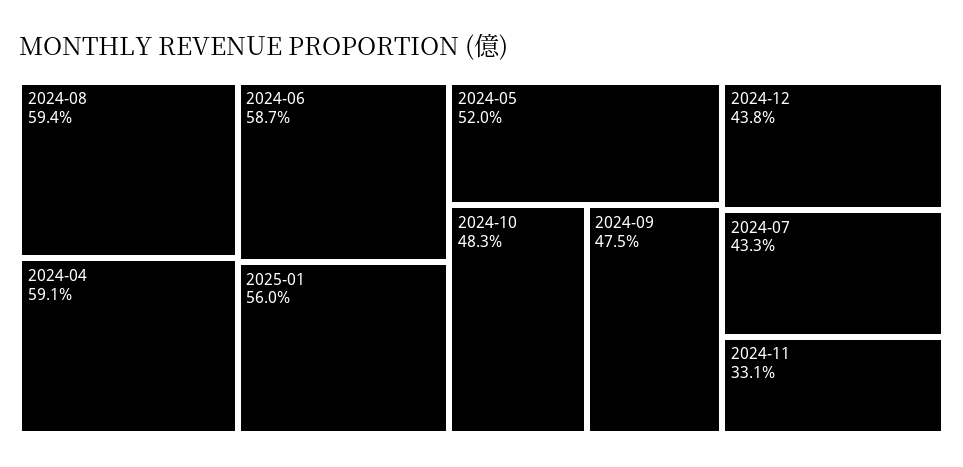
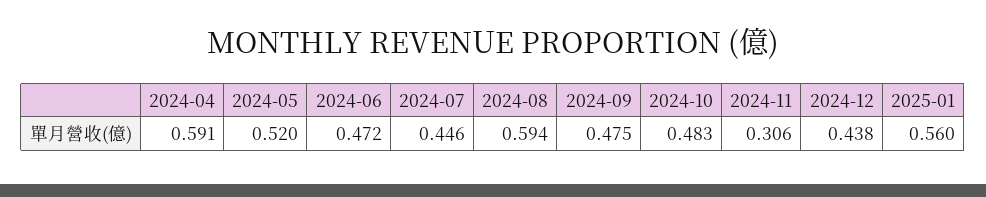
2024-06: 0.587 -> 0.472
2024-07: 0.433 -> 0.446
2024-11: 0.331 -> 0.306

